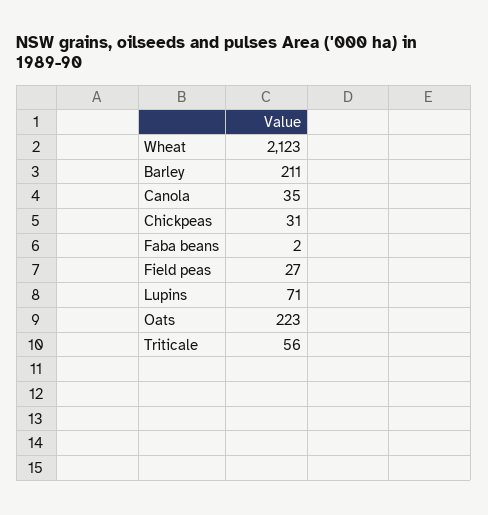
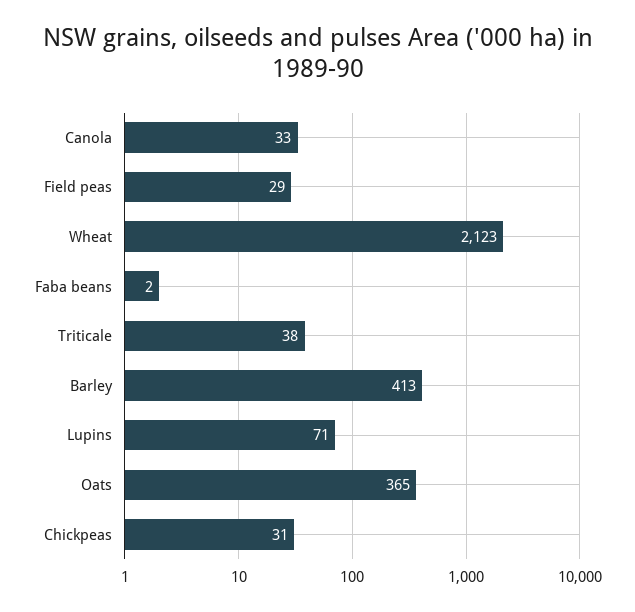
Barley: 211 -> 413
Canola: 35 -> 33
Field peas: 27 -> 29
Oats: 223 -> 365
Triticale: 56 -> 38

